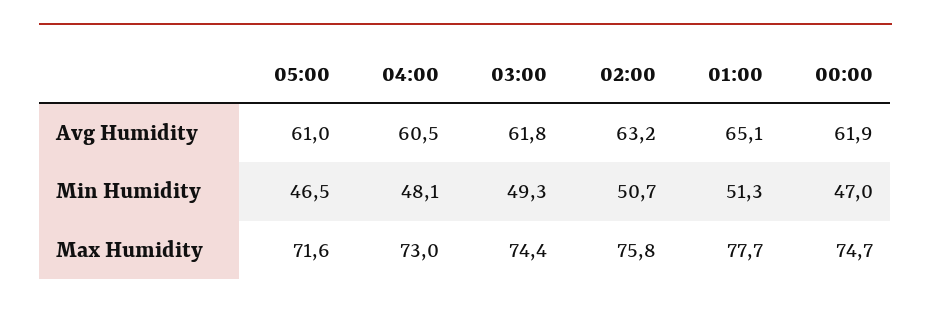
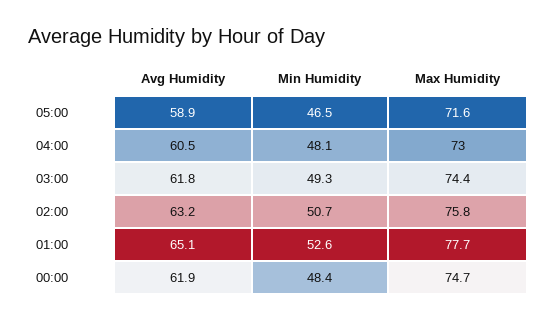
05:00, Avg Humidity: 61 -> 58.9
01:00, Min Humidity: 51.3 -> 52.6
00:00, Min Humidity: 47 -> 48.4

